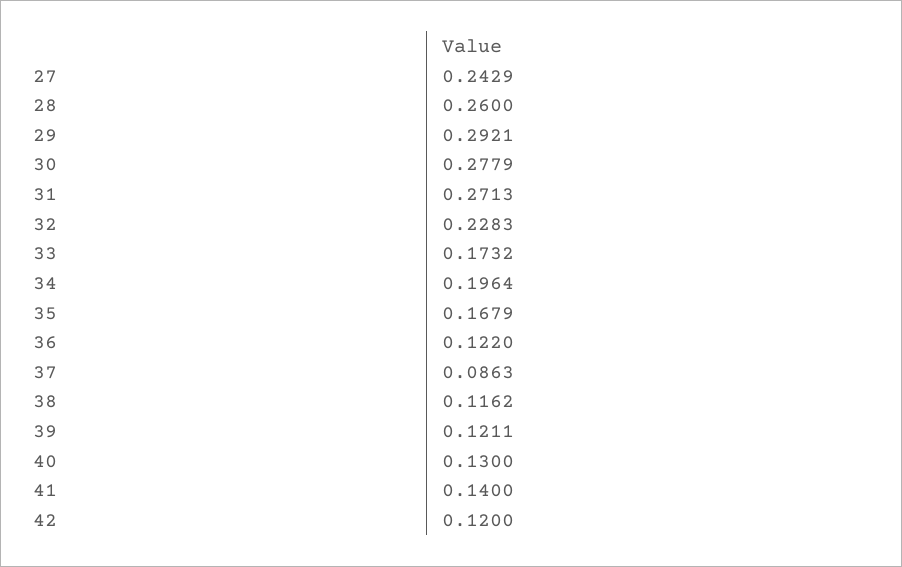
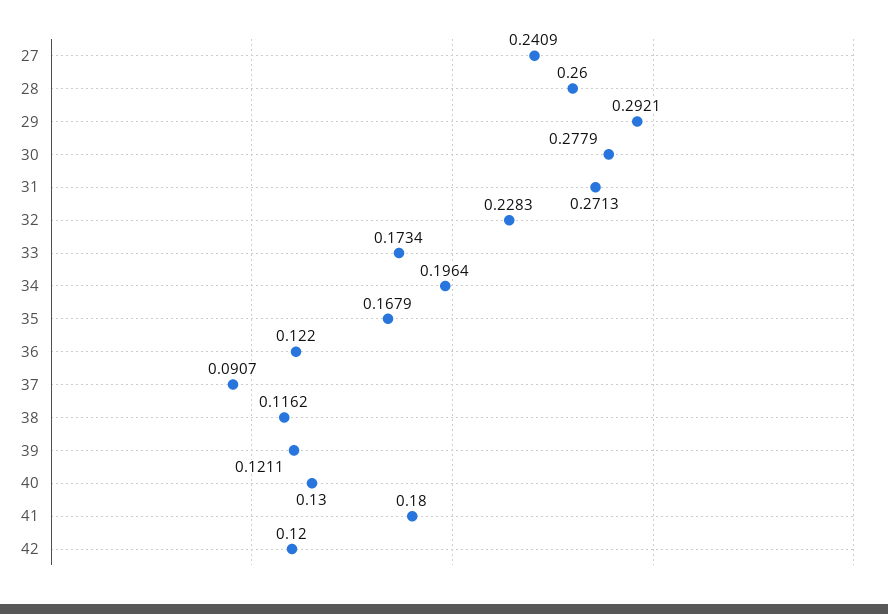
27: 0.2429 -> 0.2409
33: 0.1732 -> 0.1734
37: 0.0863 -> 0.0907
41: 0.14 -> 0.18

